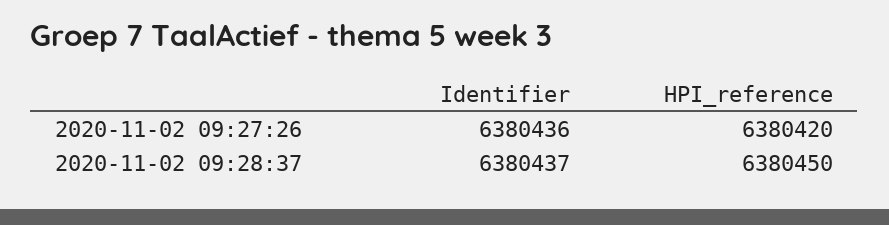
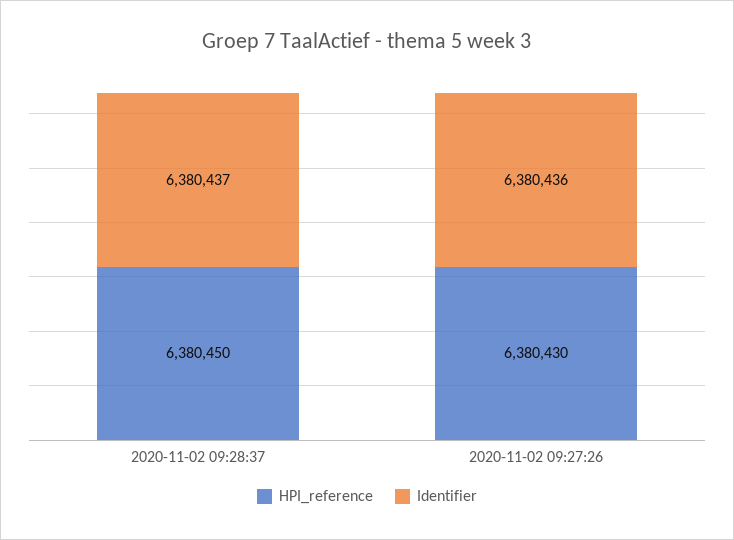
HPI_reference, 2020-11-02 09:27:26: 6380420 -> 6380430

